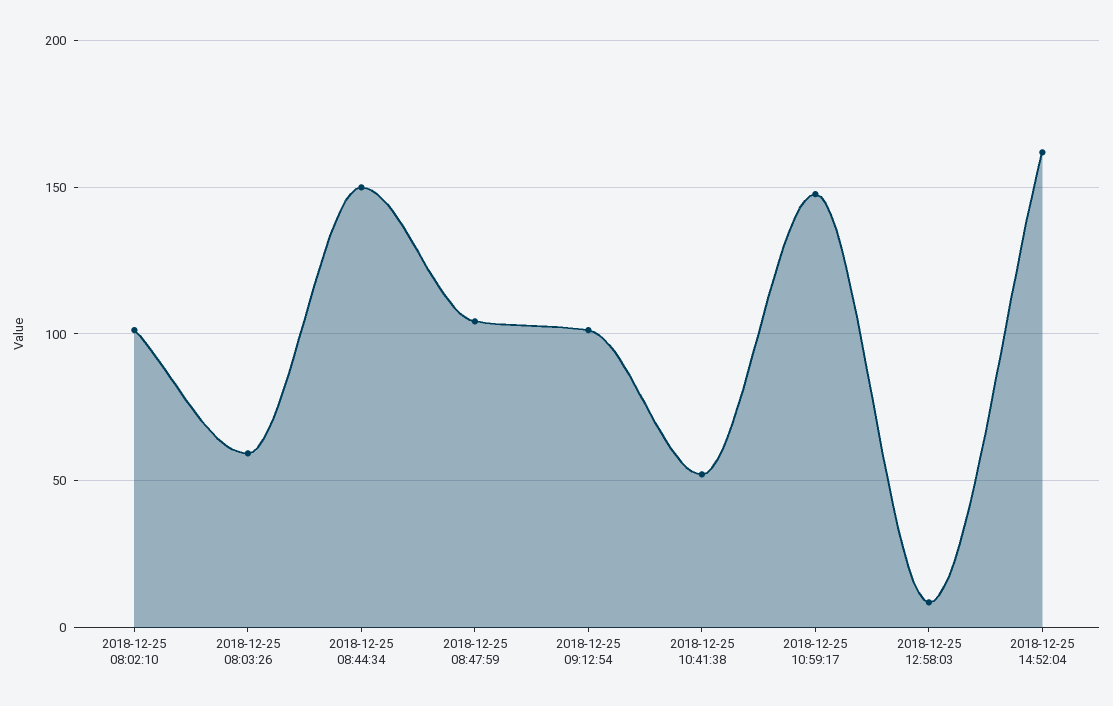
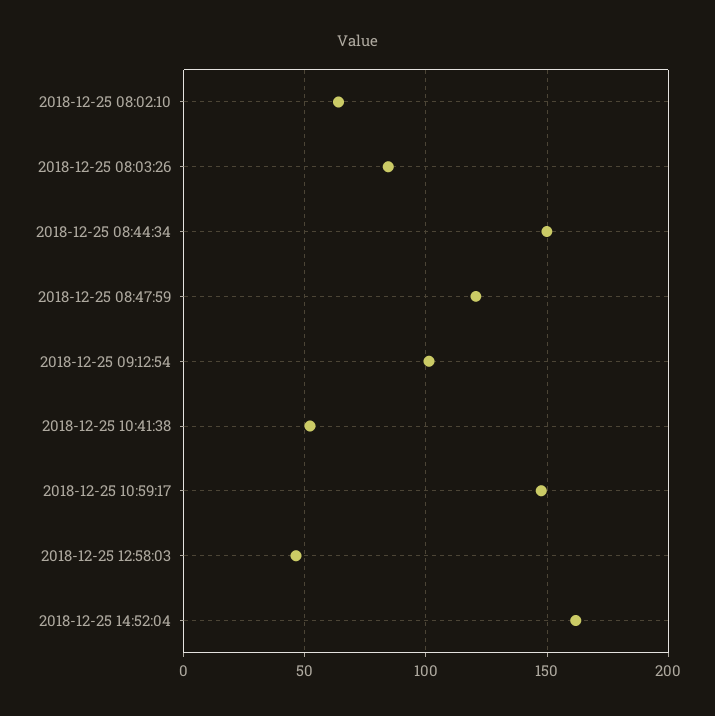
2018-12-25 08:02:10: 100 -> 65
2018-12-25 08:03:26: 60 -> 85
2018-12-25 08:47:59: 105 -> 120
2018-12-25 12:58:03: 10 -> 45

